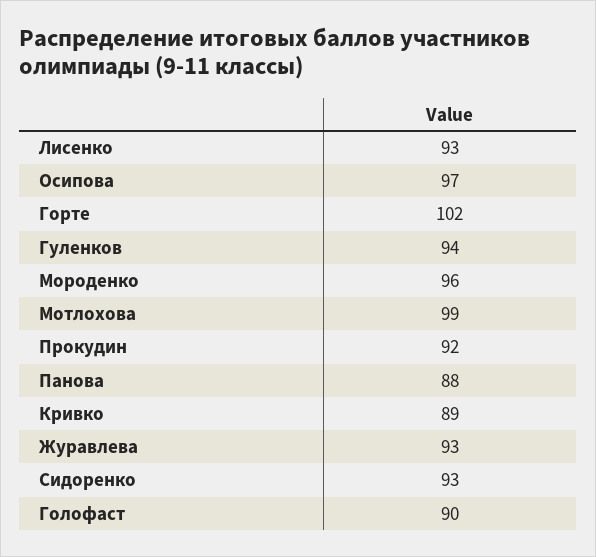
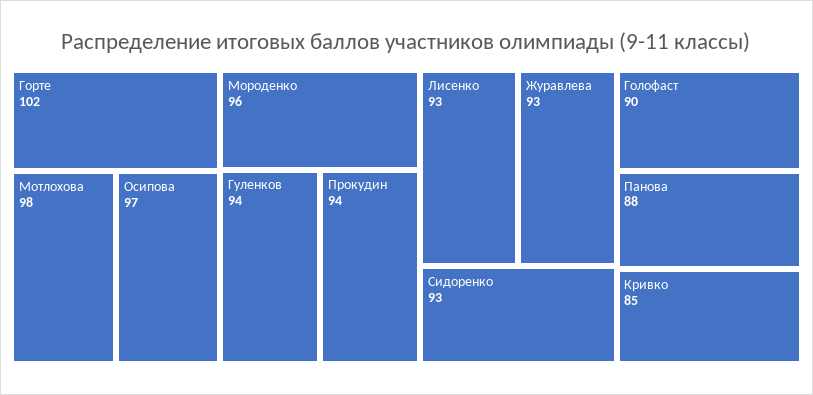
Мотлохова: 99 -> 98
Прокудин: 92 -> 94
Кривко: 89 -> 85

